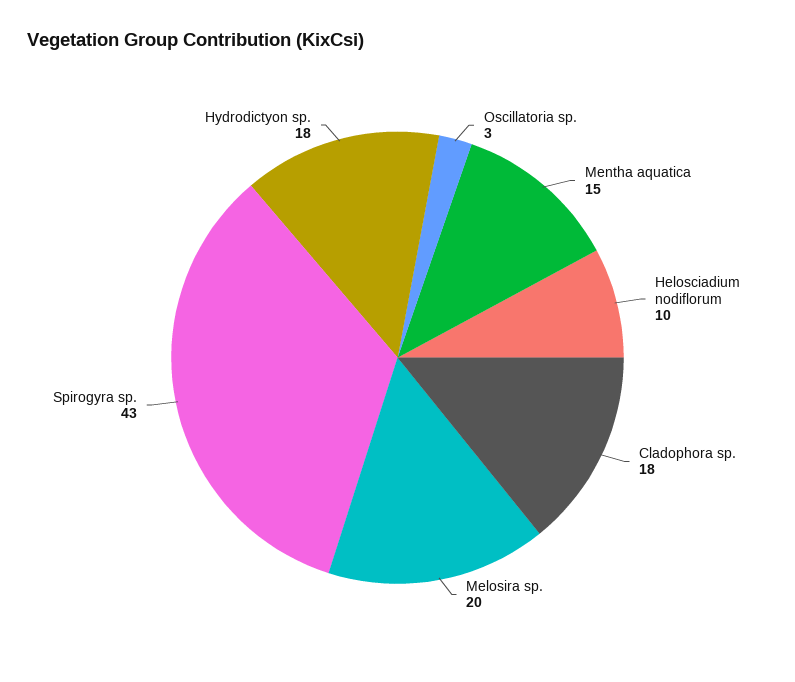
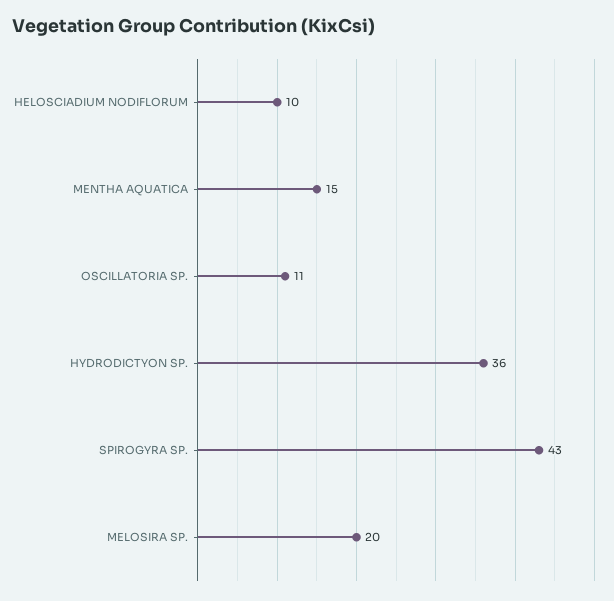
Oscillatoria sp.: 3 -> 11
Cladophora sp.: 18 -> none
Hydrodictyon sp.: 18 -> 36

